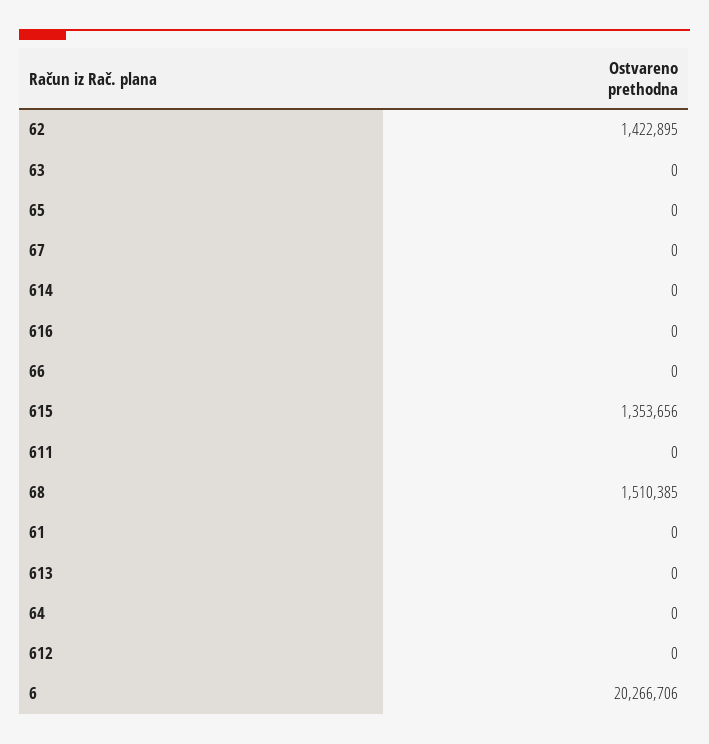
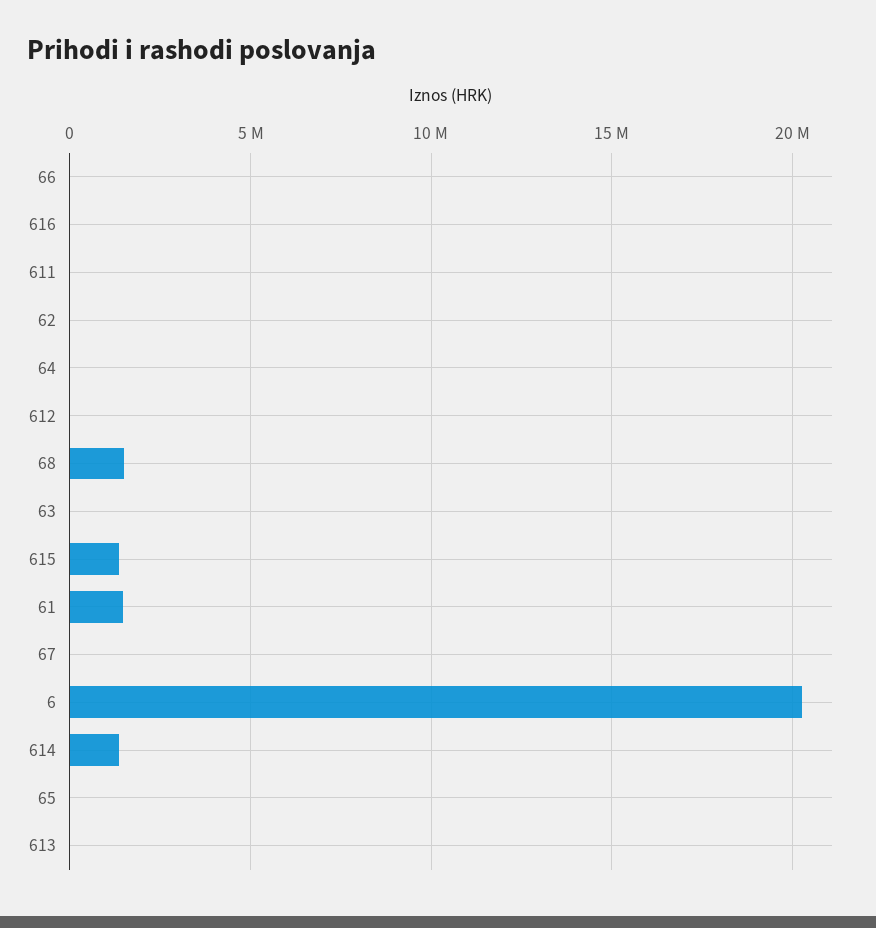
62: 1422895 -> 0
614: 0 -> 1500000
61: 0 -> 1500000

